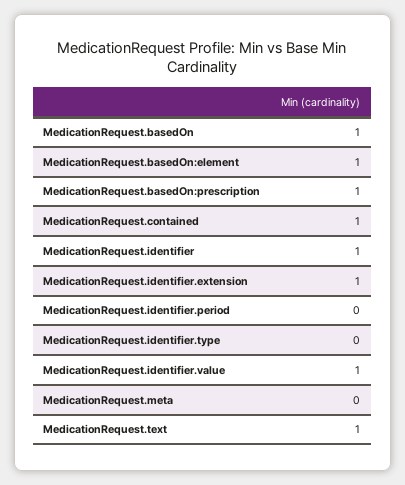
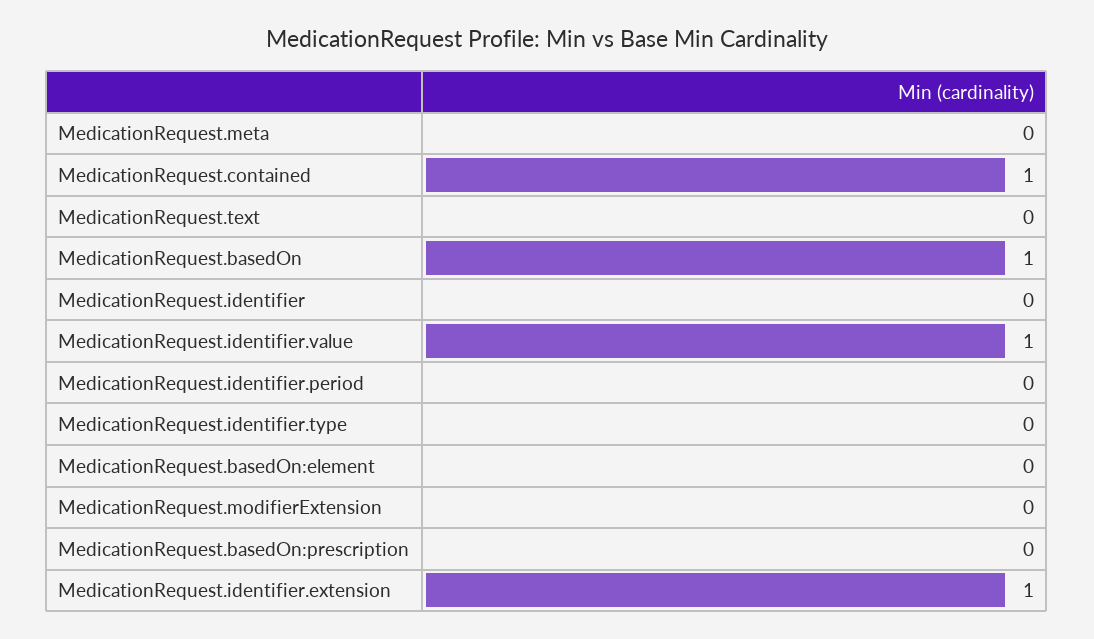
MedicationRequest.basedOn:element: 1 -> 0
MedicationRequest.basedOn:prescription: 1 -> 0
MedicationRequest.identifier: 1 -> 0
MedicationRequest.text: 1 -> 0
MedicationRequest.modifierExtension: none -> 0

